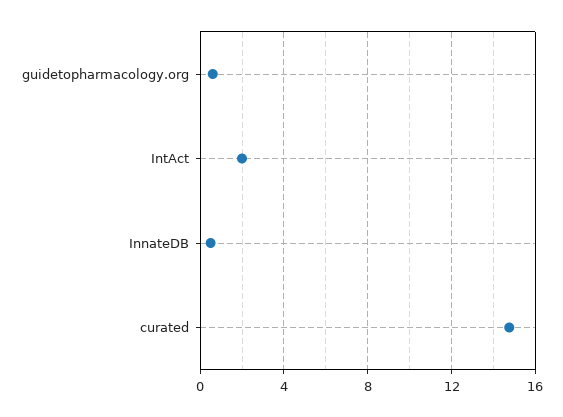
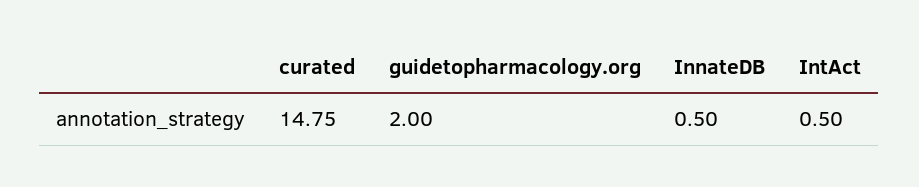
guidetopharmacology.org: 0.5 -> 2
IntAct: 2 -> 0.5

